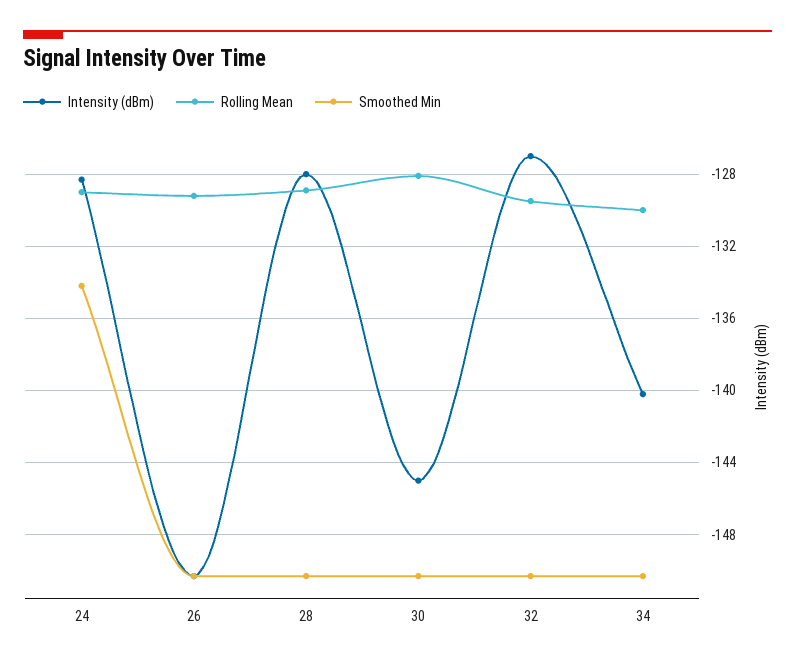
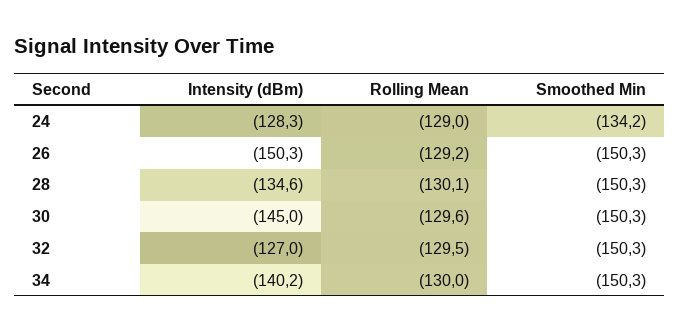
Intensity (dBm), 28: -128 -> -134.6
Rolling Mean, 28: -129 -> -130.1
Rolling Mean, 30: -128 -> -129.6

